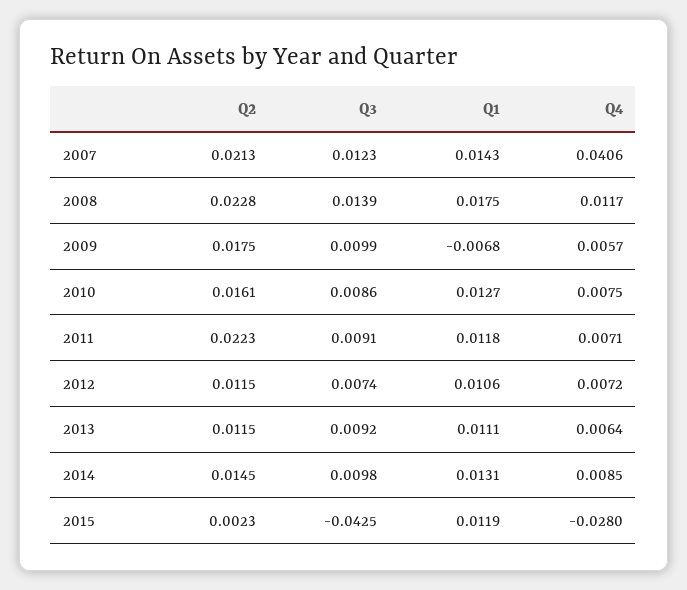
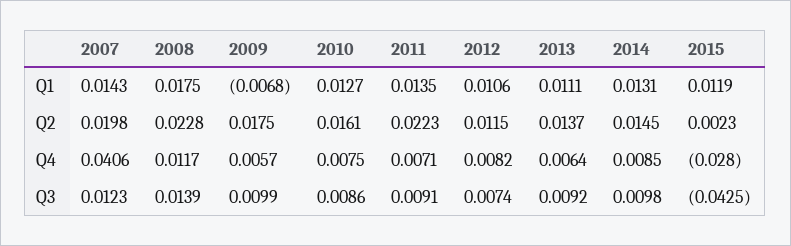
Q2, 2007: 0.0213 -> 0.0198
Q1, 2011: 0.0118 -> 0.0135
Q4, 2012: 0.0072 -> 0.0082
Q2, 2013: 0.0115 -> 0.0137

